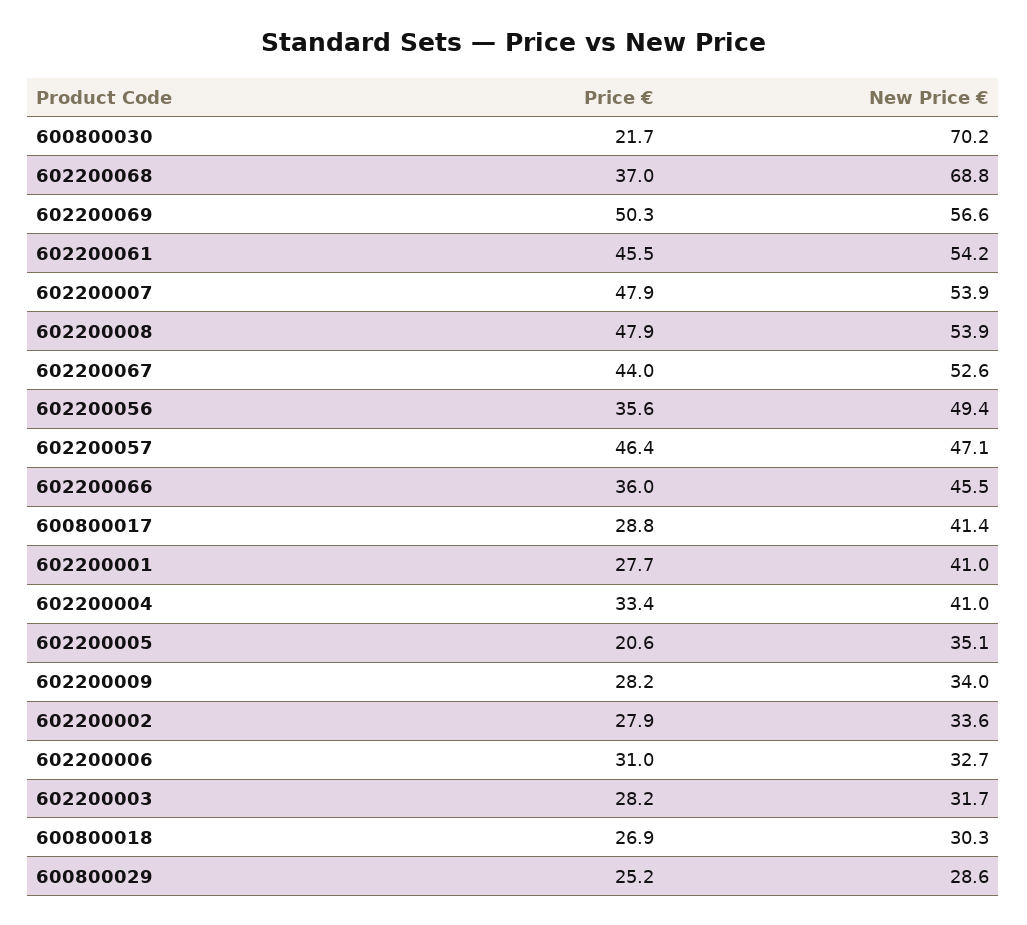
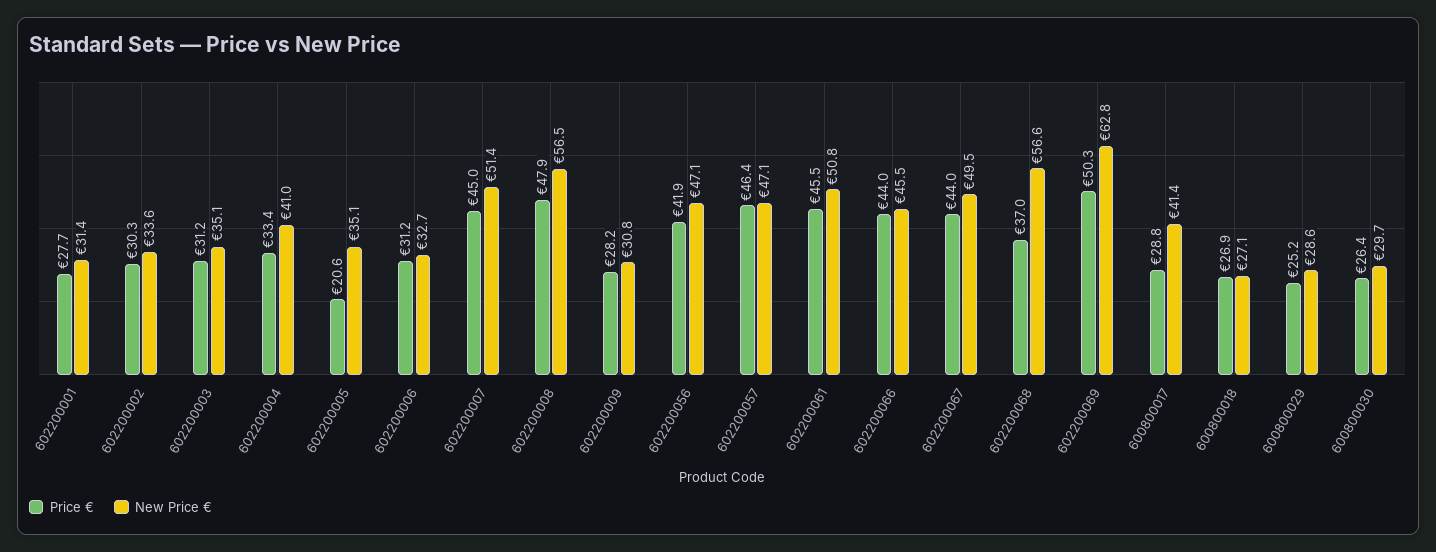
Price €, 600800030: 21.7 -> 26.4
New Price €, 600800030: 70.2 -> 29.7
New Price €, 602200068: 68.8 -> 56.6
New Price €, 602200069: 56.6 -> 62.8
New Price €, 602200061: 54.2 -> 50.8
Price €, 602200007: 47.9 -> 45
New Price €, 602200007: 53.9 -> 51.4
New Price €, 602200008: 53.9 -> 56.5
New Price €, 602200067: 52.6 -> 49.5
Price €, 602200056: 35.6 -> 41.9
New Price €, 602200056: 49.4 -> 47.1
Price €, 602200066: 36 -> 44
New Price €, 602200001: 41 -> 31.4
New Price €, 602200009: 34 -> 30.8
Price €, 602200002: 27.9 -> 30.3
Price €, 602200006: 31 -> 31.2
Price €, 602200003: 28.2 -> 31.2
New Price €, 602200003: 31.7 -> 35.1
New Price €, 600800018: 30.3 -> 27.1

